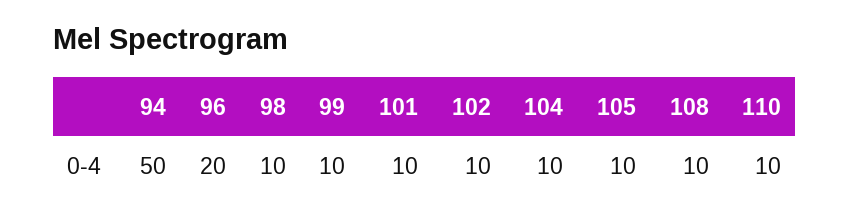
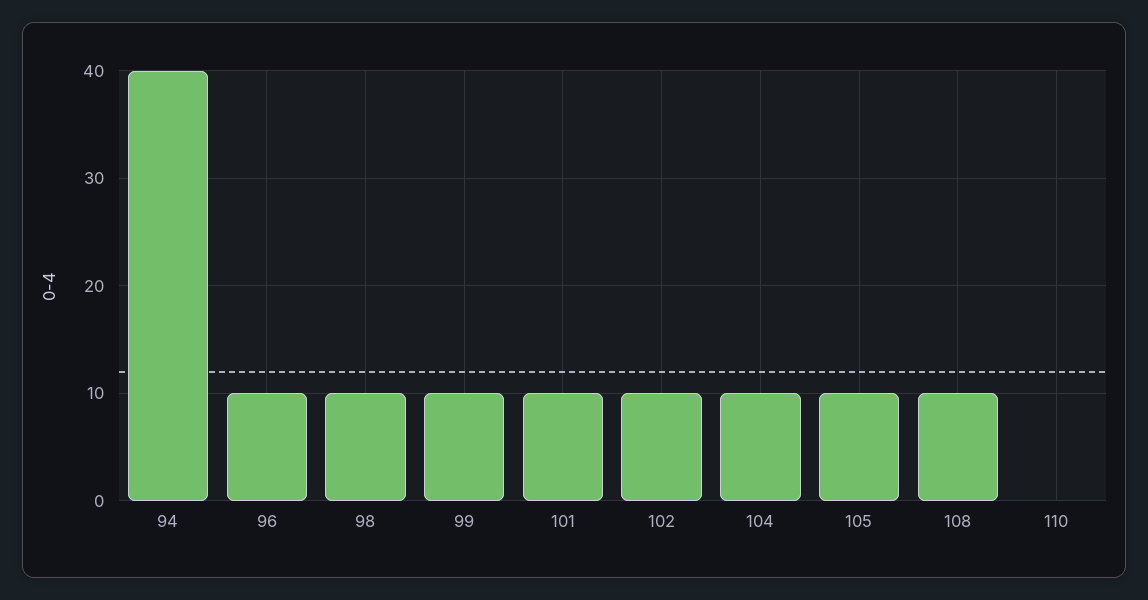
94: 50 -> 40
96: 20 -> 10
110: 10 -> 0

